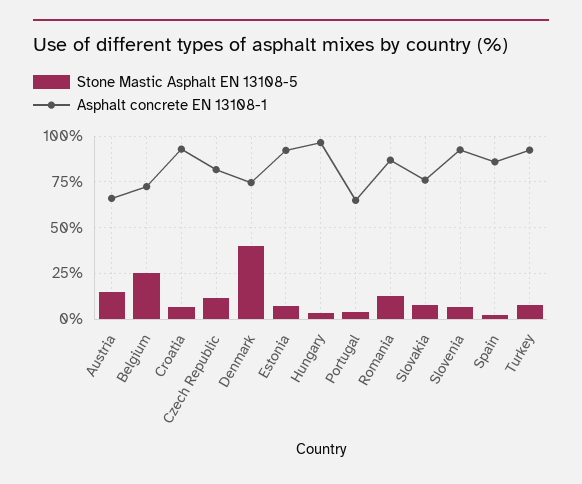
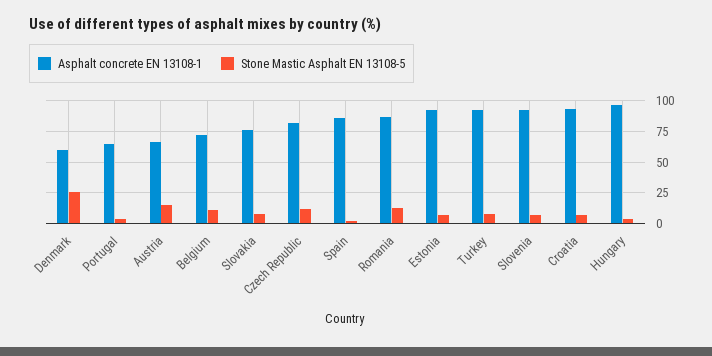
Stone Mastic Asphalt EN 13108-5, Belgium: 25 -> 10
Stone Mastic Asphalt EN 13108-5, Denmark: 40 -> 25
Asphalt concrete EN 13108-1, Denmark: 75 -> 60

